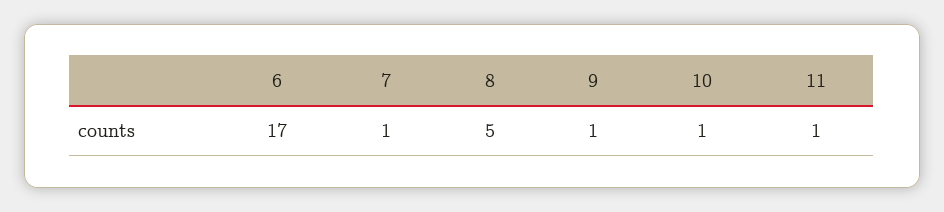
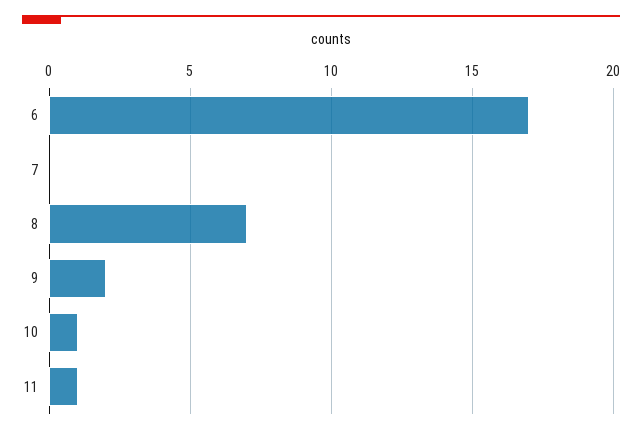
7: 1 -> 0
8: 5 -> 7
9: 1 -> 2

